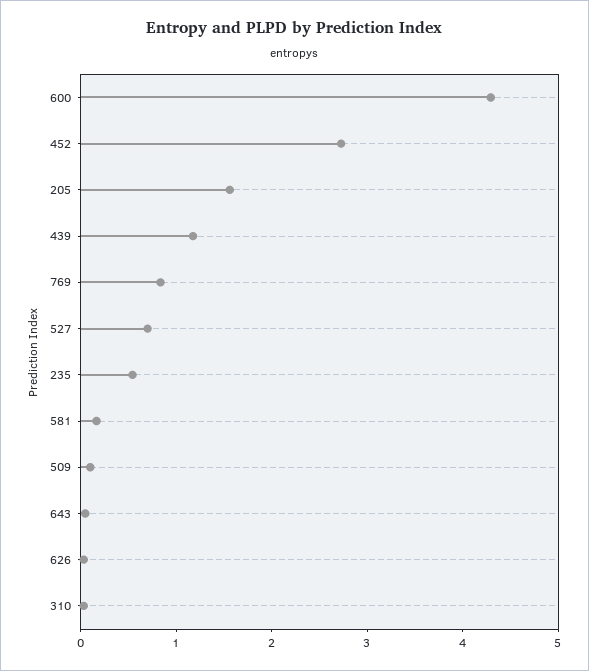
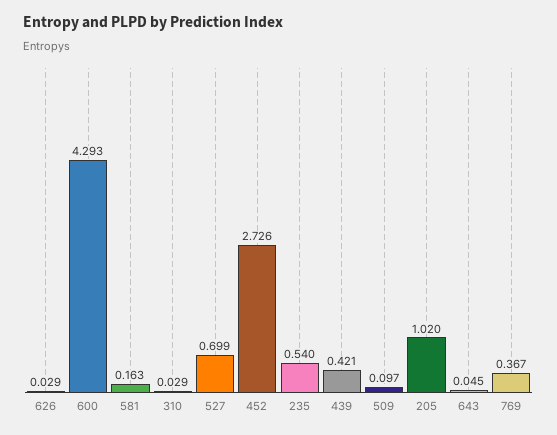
205: 1.6 -> 1.02
439: 1.2 -> 0.421
769: 0.8 -> 0.367

